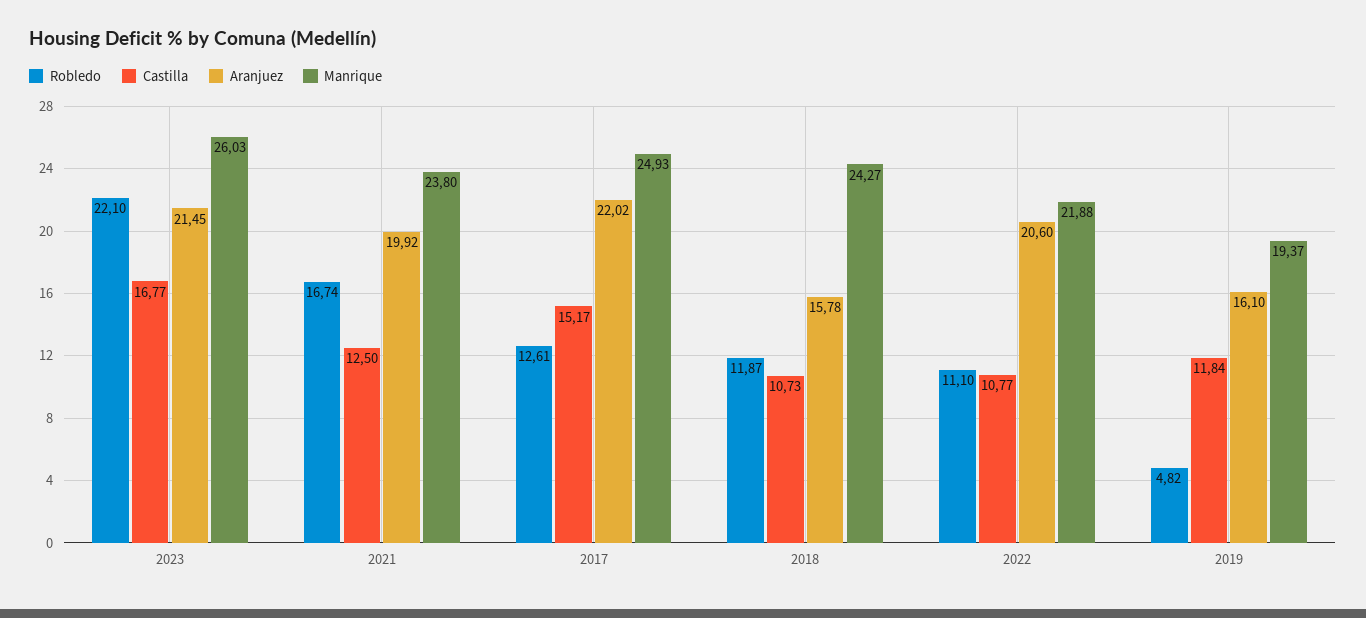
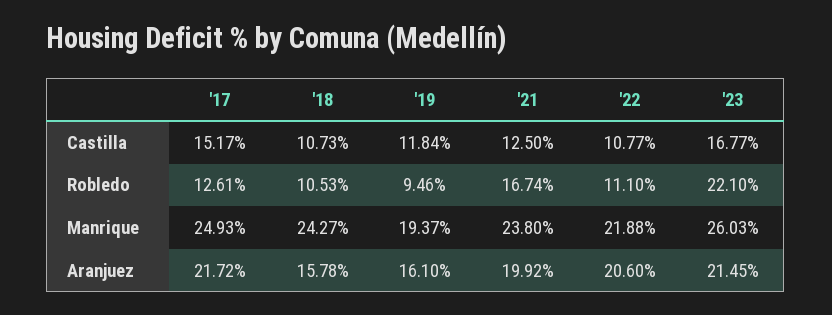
Aranjuez, 2017: 22.02 -> 21.72
Robledo, 2018: 11.87 -> 10.53
Robledo, 2019: 4.82 -> 9.46

